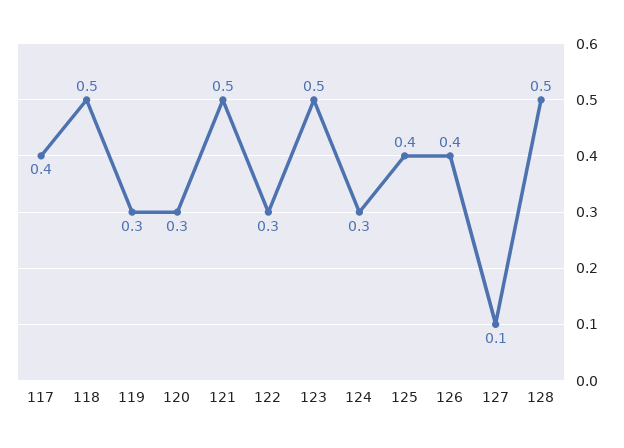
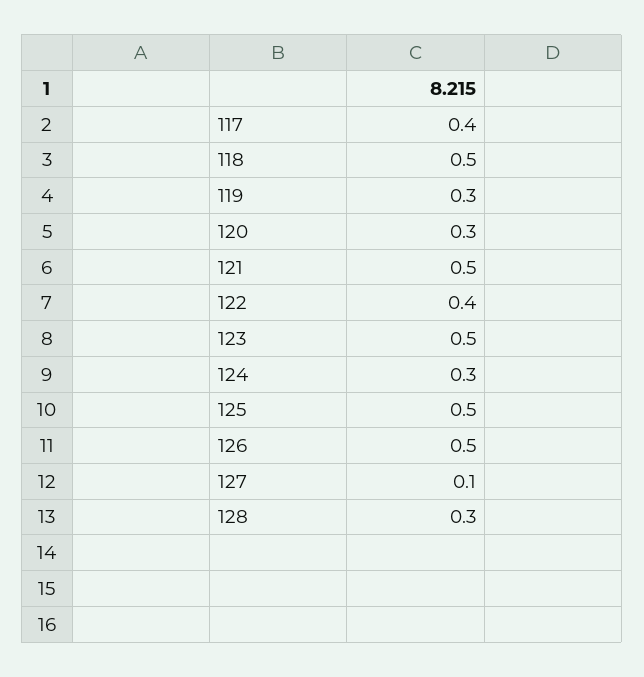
122: 0.3 -> 0.4
125: 0.4 -> 0.5
126: 0.4 -> 0.5
128: 0.5 -> 0.3

